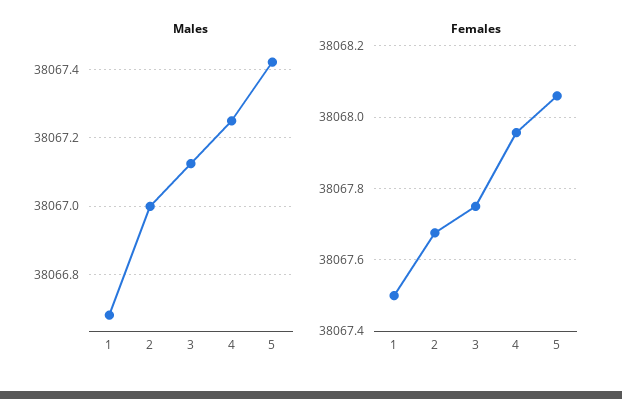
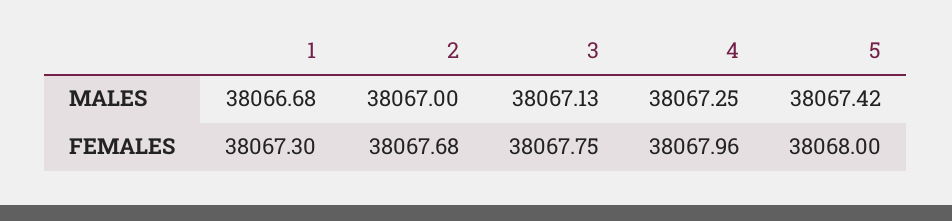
Females, 1: 38067.5 -> 38067.3
Females, 5: 38068.06 -> 38068

